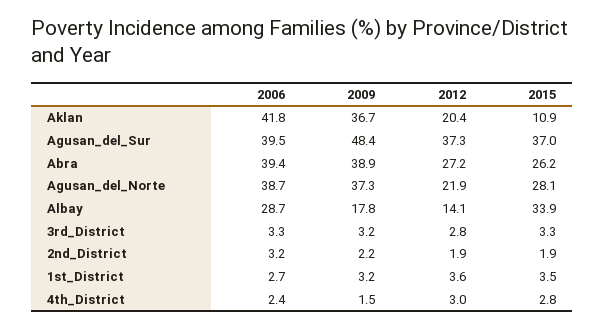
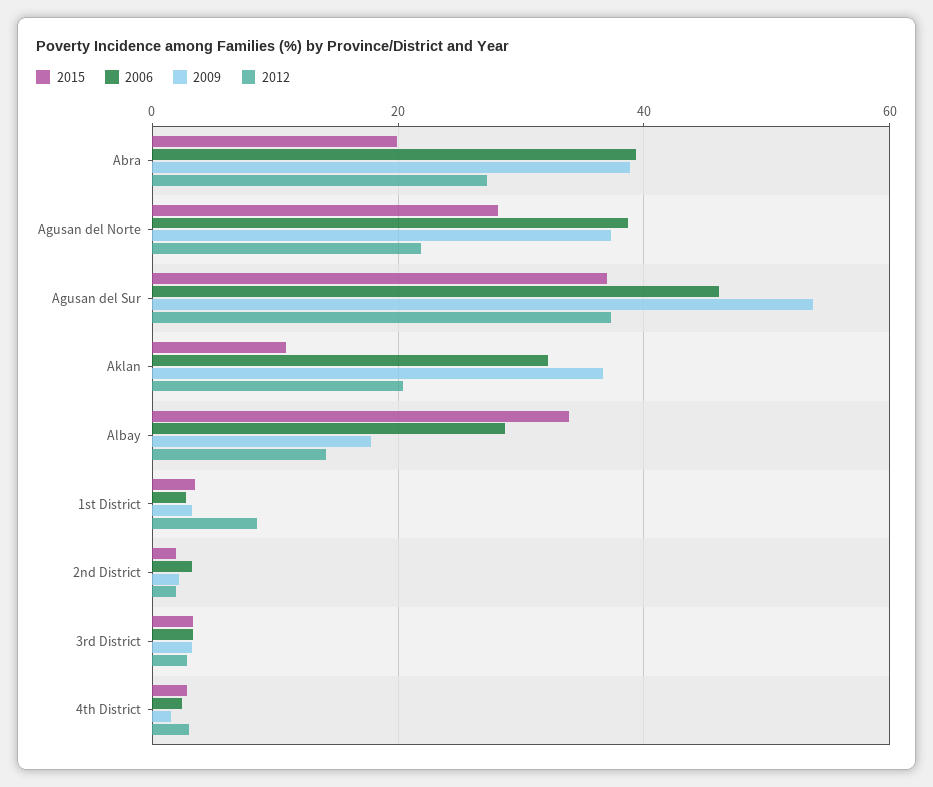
2006, Aklan: 41.8 -> 32
2006, Agusan_del_Sur: 39.5 -> 46
2009, Agusan_del_Sur: 48.4 -> 54
2015, Abra: 26.2 -> 20
2012, 1st_District: 3.6 -> 8

